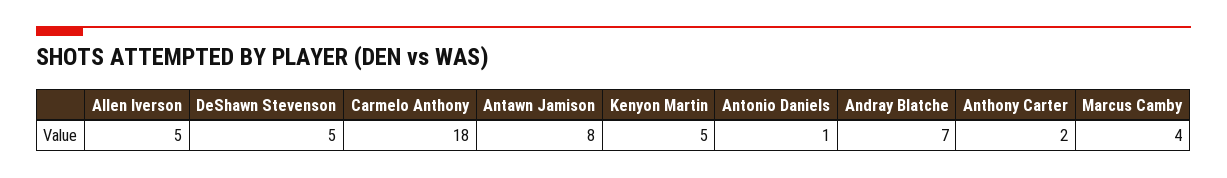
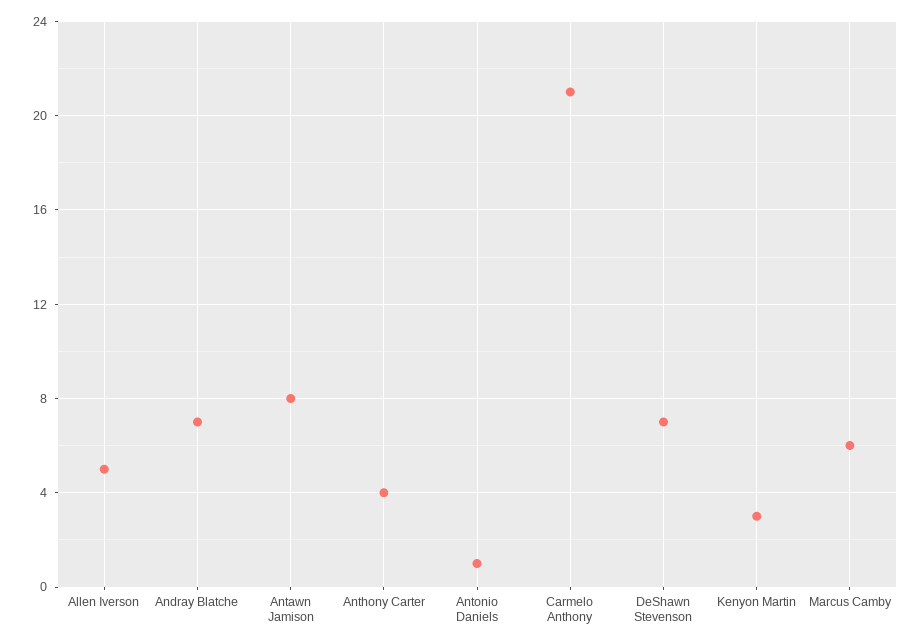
DeShawn Stevenson: 5 -> 7
Carmelo Anthony: 18 -> 21
Kenyon Martin: 5 -> 3
Anthony Carter: 2 -> 4
Marcus Camby: 4 -> 6

